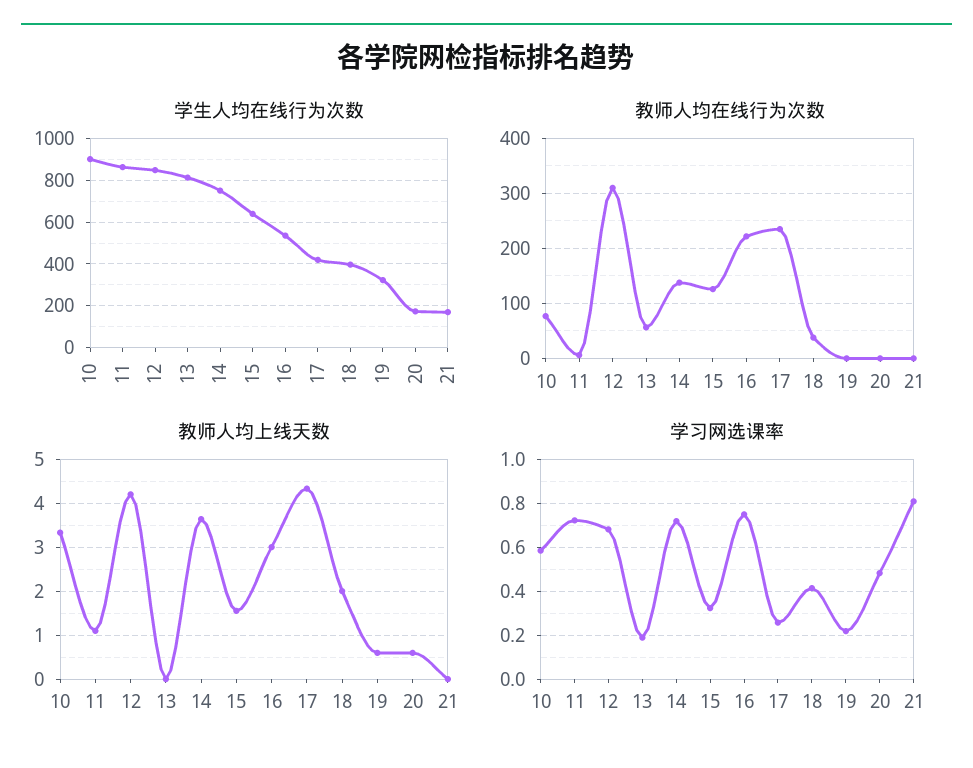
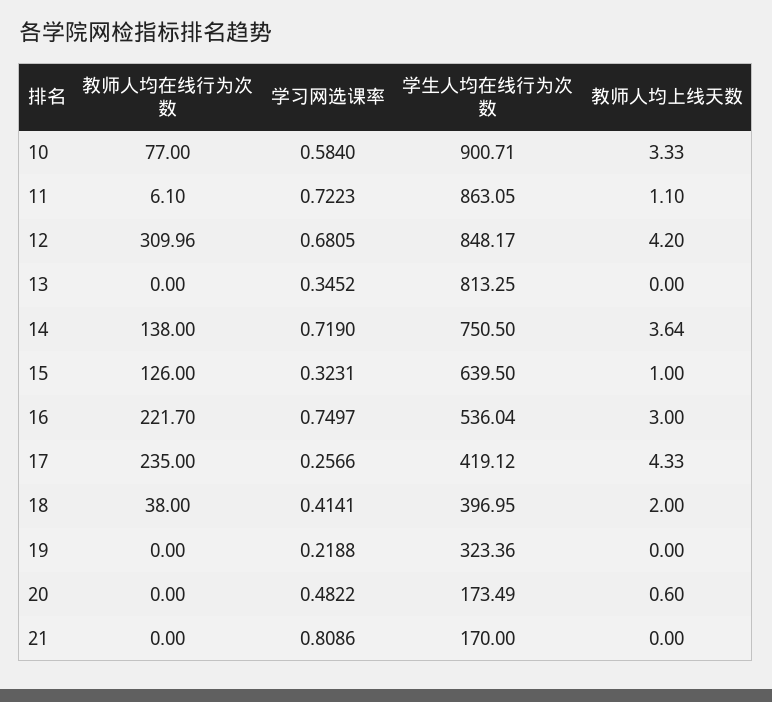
教师人均在线行为次数, 13: 60 -> 0
教师人均上线天数, 15: 1.6 -> 1
教师人均上线天数, 19: 0.6 -> 0
学习网选课率, 13: 0.2 -> 0.3452

